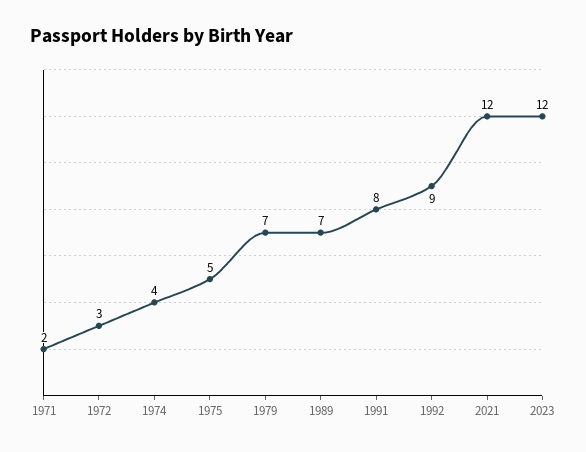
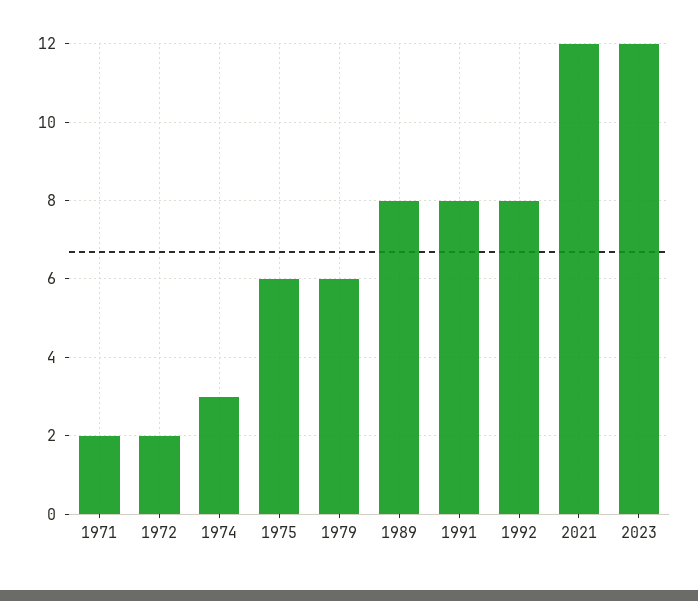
1972: 3 -> 2
1974: 4 -> 3
1975: 5 -> 6
1979: 7 -> 6
1989: 7 -> 8
1992: 9 -> 8

